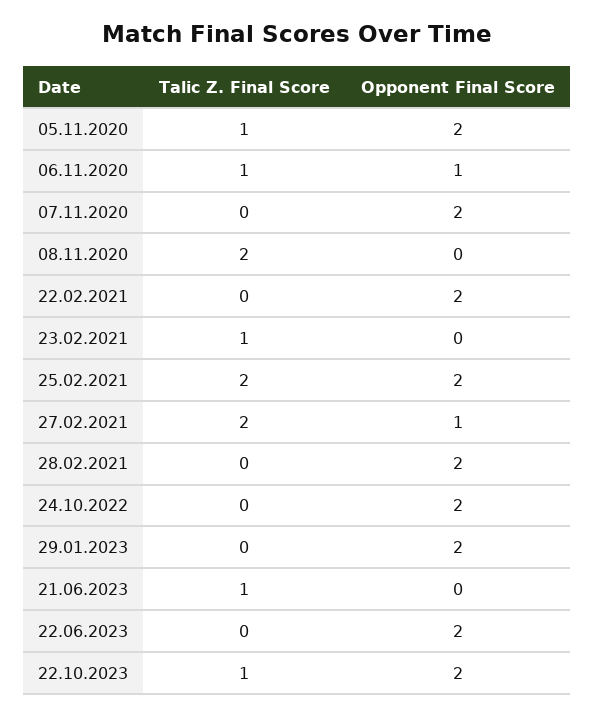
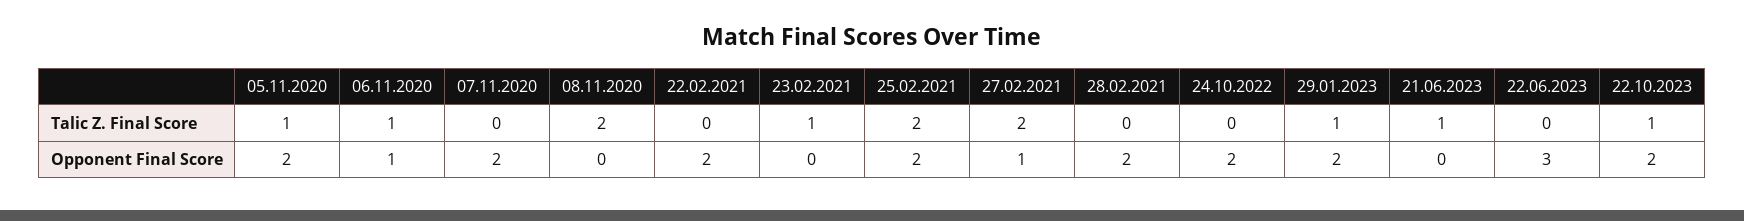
Talic Z. Final Score, 29.01.2023: 0 -> 1
Opponent Final Score, 22.06.2023: 2 -> 3

